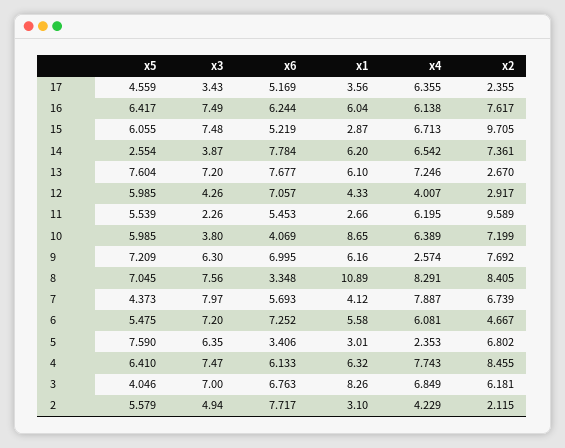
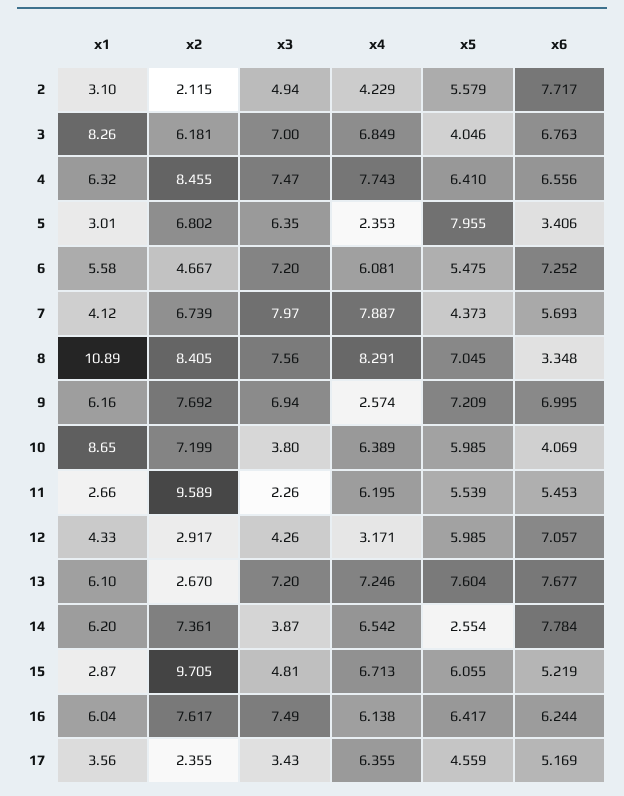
x3, 15: 7.48 -> 4.81
x4, 12: 4.007 -> 3.171
x3, 9: 6.3 -> 6.94
x5, 5: 7.59 -> 7.955
x6, 4: 6.133 -> 6.556

